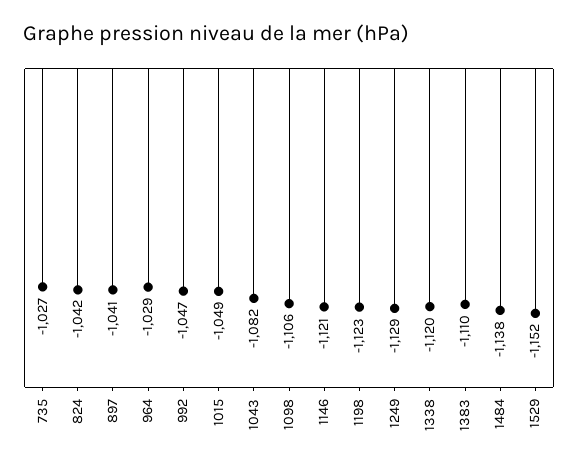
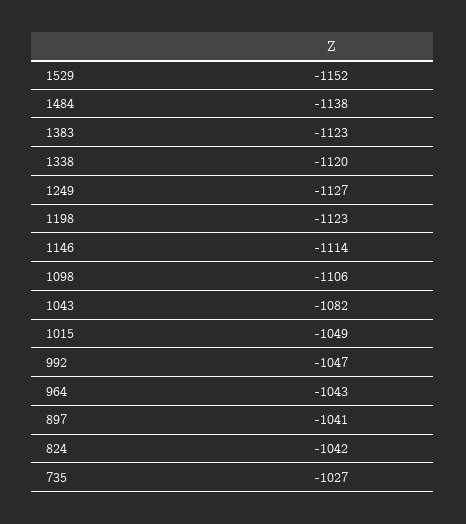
964: -1029 -> -1043
1146: -1121 -> -1114
1249: -1129 -> -1127
1383: -1110 -> -1123

